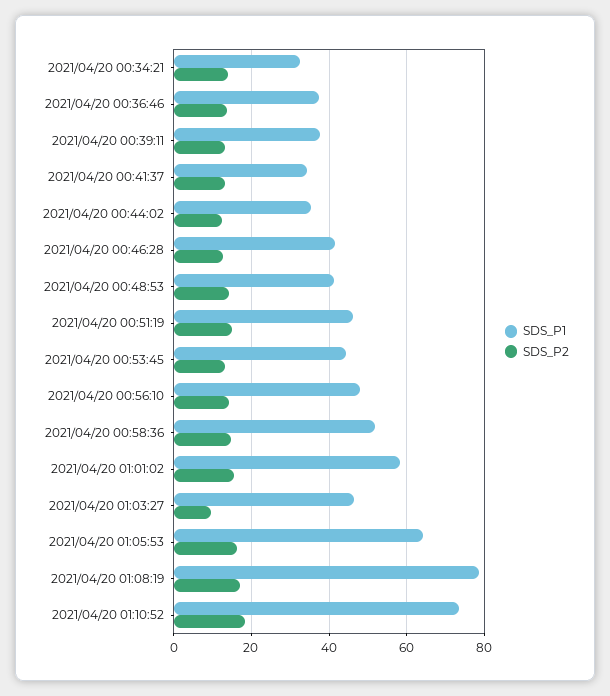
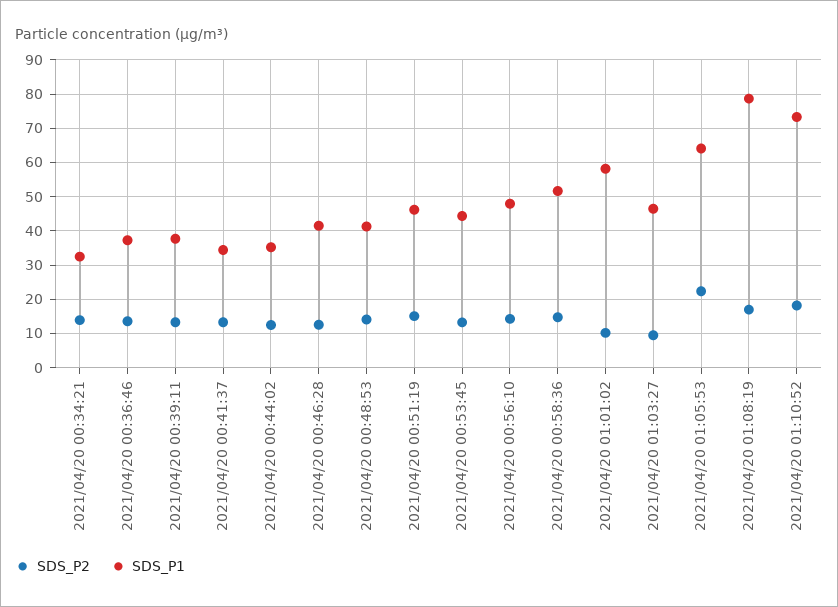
SDS_P2, 2021/04/20 01:01:02: 16 -> 10
SDS_P2, 2021/04/20 01:05:53: 16 -> 22

